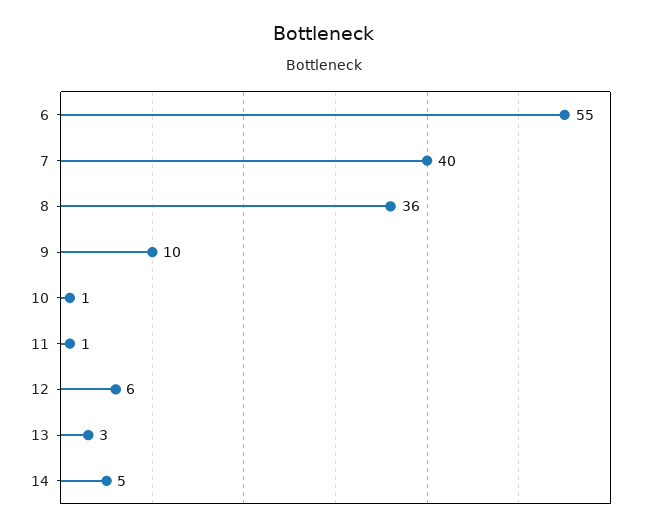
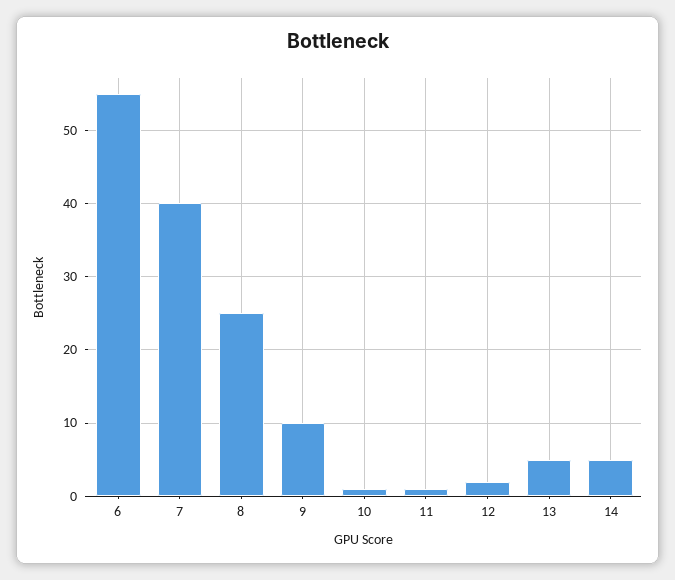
8: 36 -> 25
12: 6 -> 2
13: 3 -> 5

